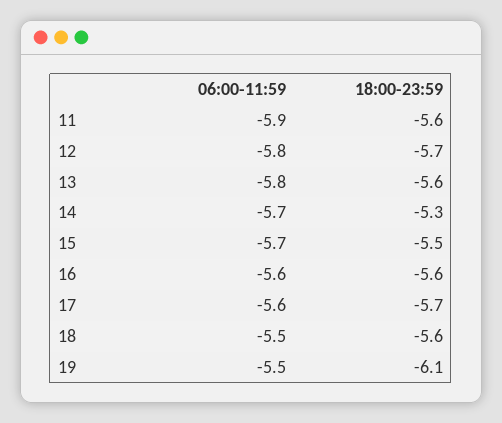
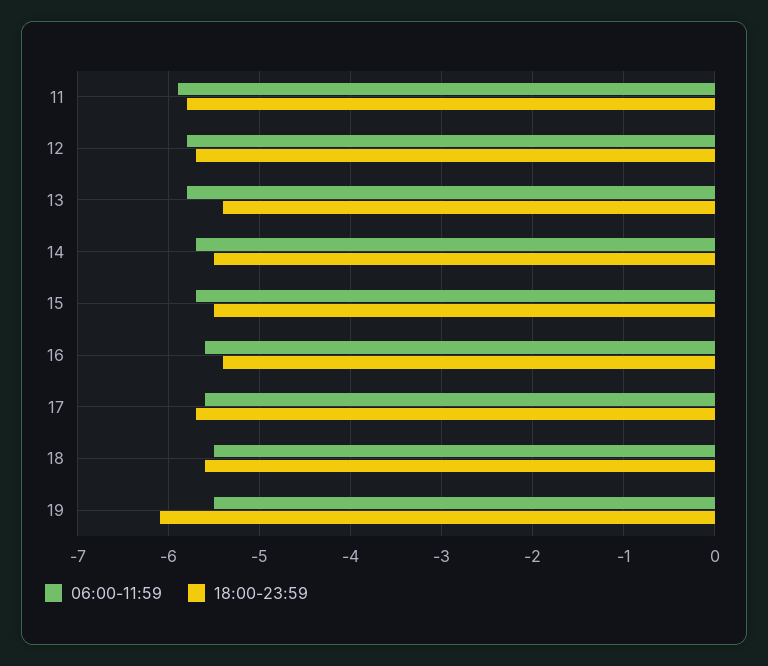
18:00-23:59, 11: -5.6 -> -5.8
18:00-23:59, 13: -5.6 -> -5.4
18:00-23:59, 14: -5.3 -> -5.5
18:00-23:59, 16: -5.6 -> -5.4

